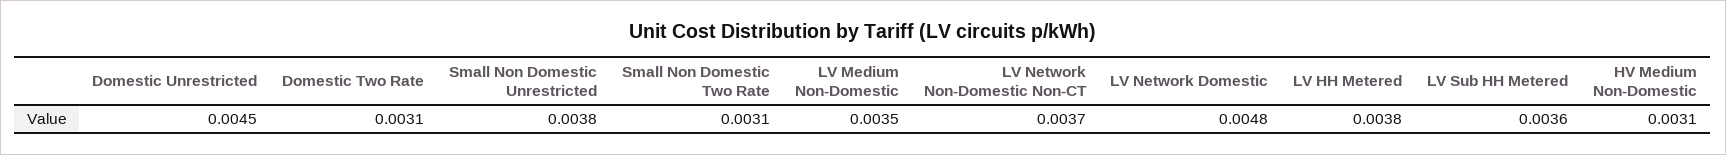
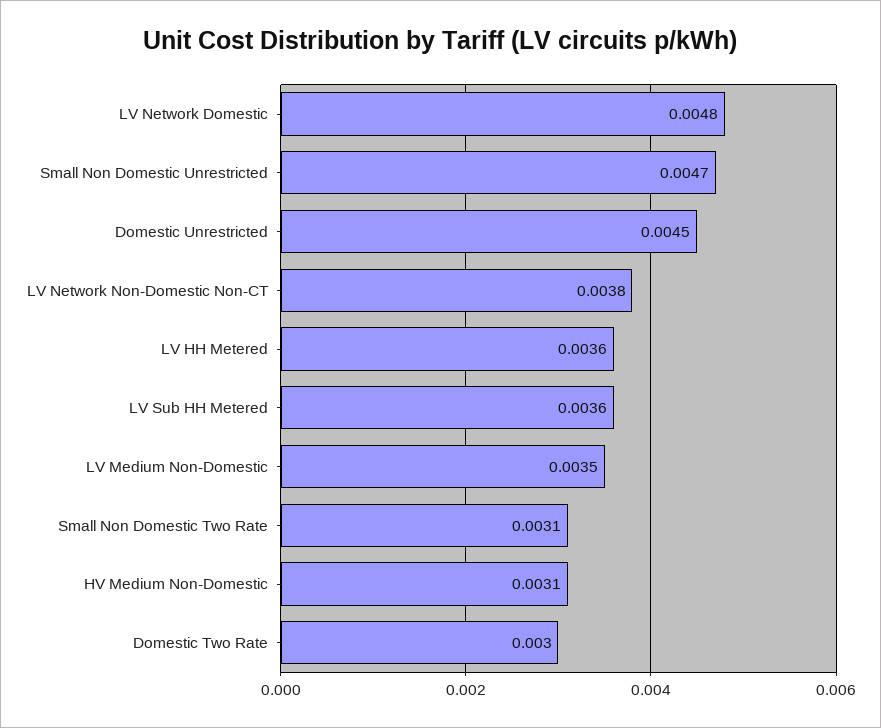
Domestic Two Rate: 0.0031 -> 0.003
Small Non Domestic Unrestricted: 0.0038 -> 0.0047
LV Network Non-Domestic Non-CT: 0.0037 -> 0.0038
LV HH Metered: 0.0038 -> 0.0036

